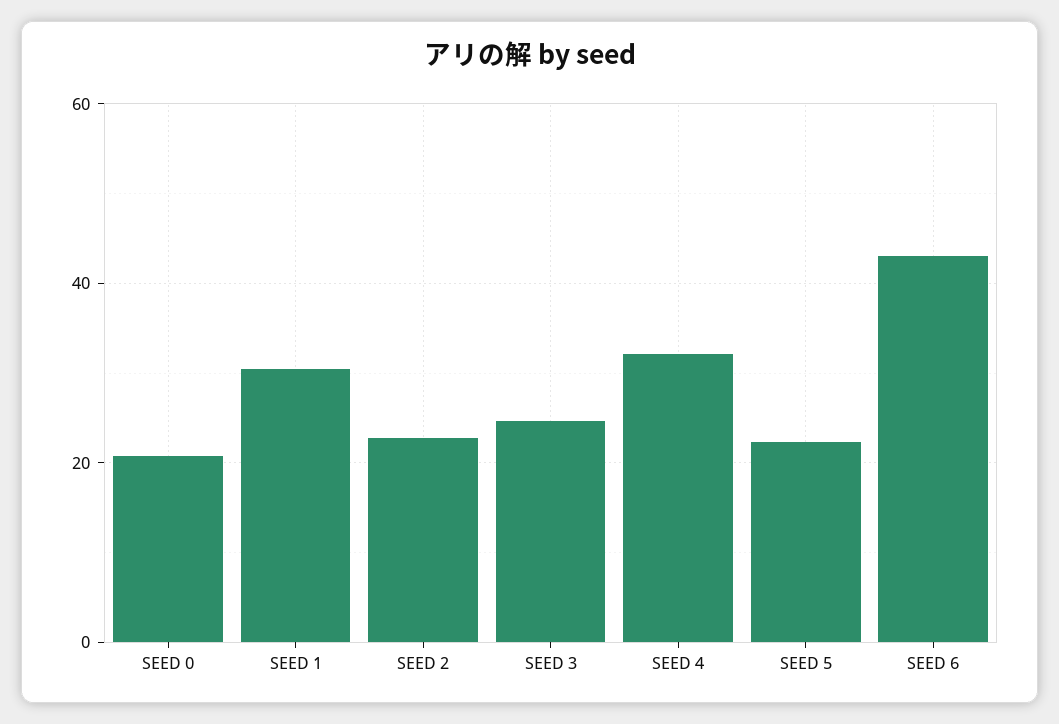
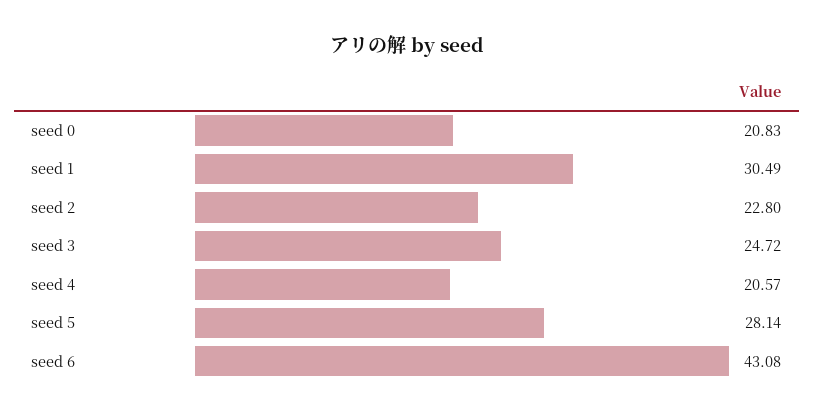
SEED 4: 32 -> 20.57
SEED 5: 22 -> 28.14

